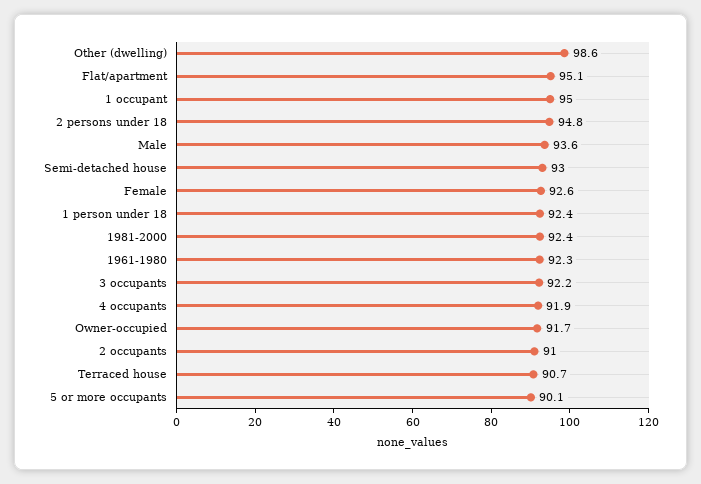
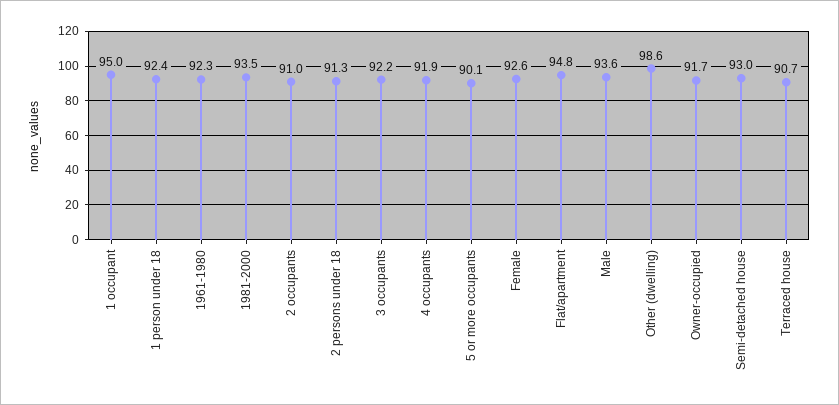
Flat/apartment: 95.1 -> 94.8
2 persons under 18: 94.8 -> 91.3
1981-2000: 92.4 -> 93.5

